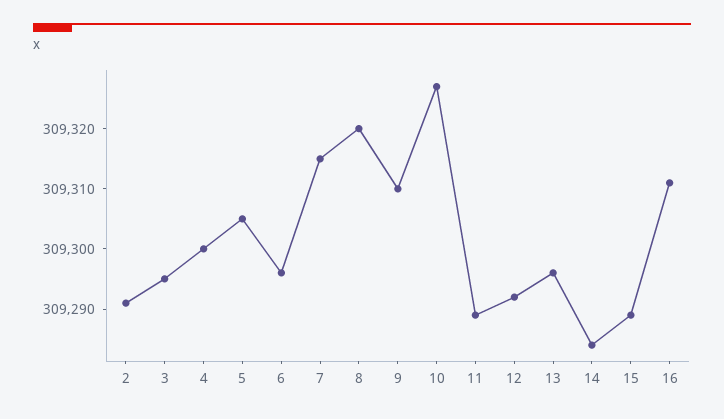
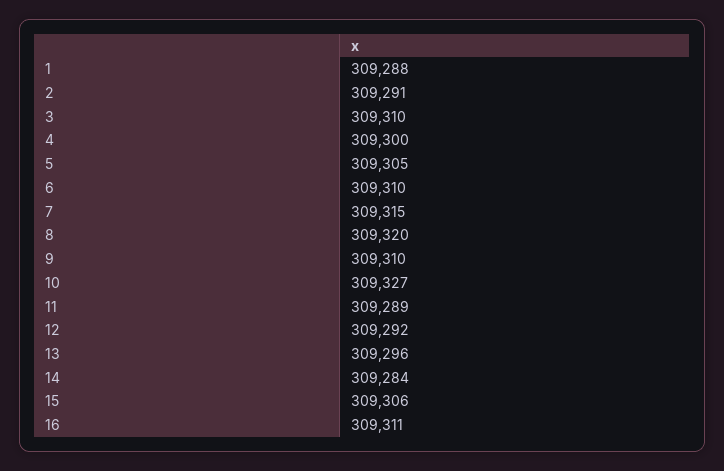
3: 309295 -> 309310
6: 309295 -> 309310
15: 309290 -> 309306
1: none -> 309288

